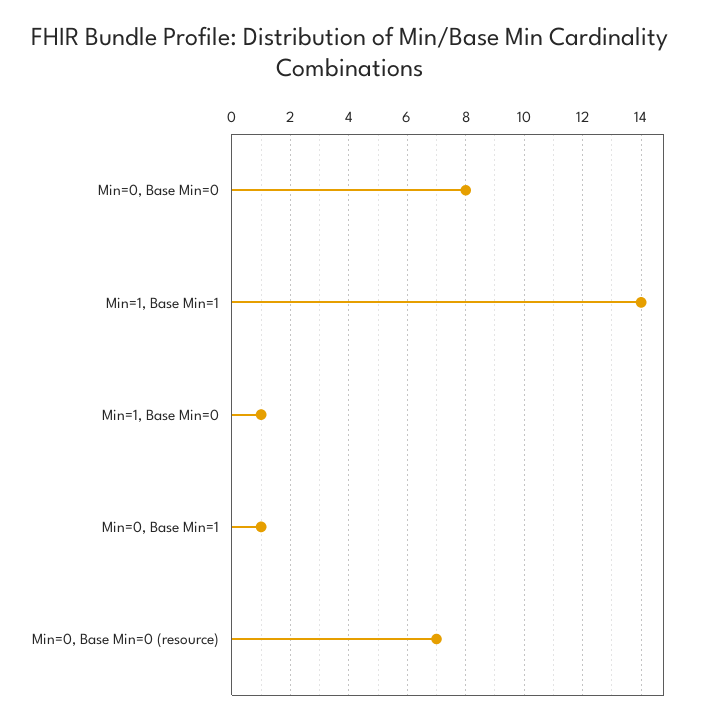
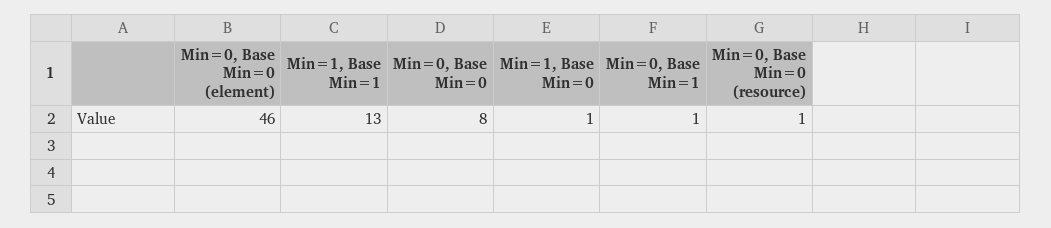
Min=1, Base Min=1: 14 -> 13
Min=0, Base Min=0 (resource): 7 -> 1
Min=0, Base Min=0 (element): none -> 46

